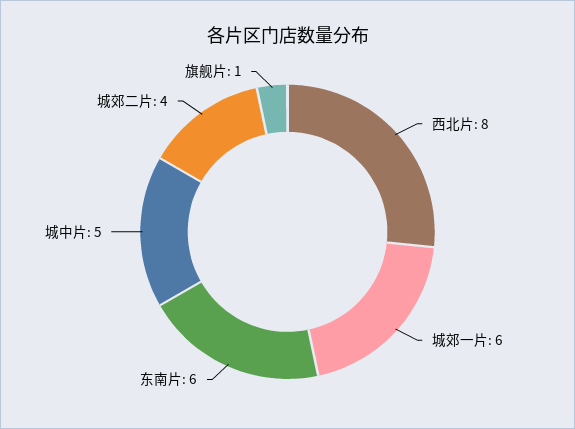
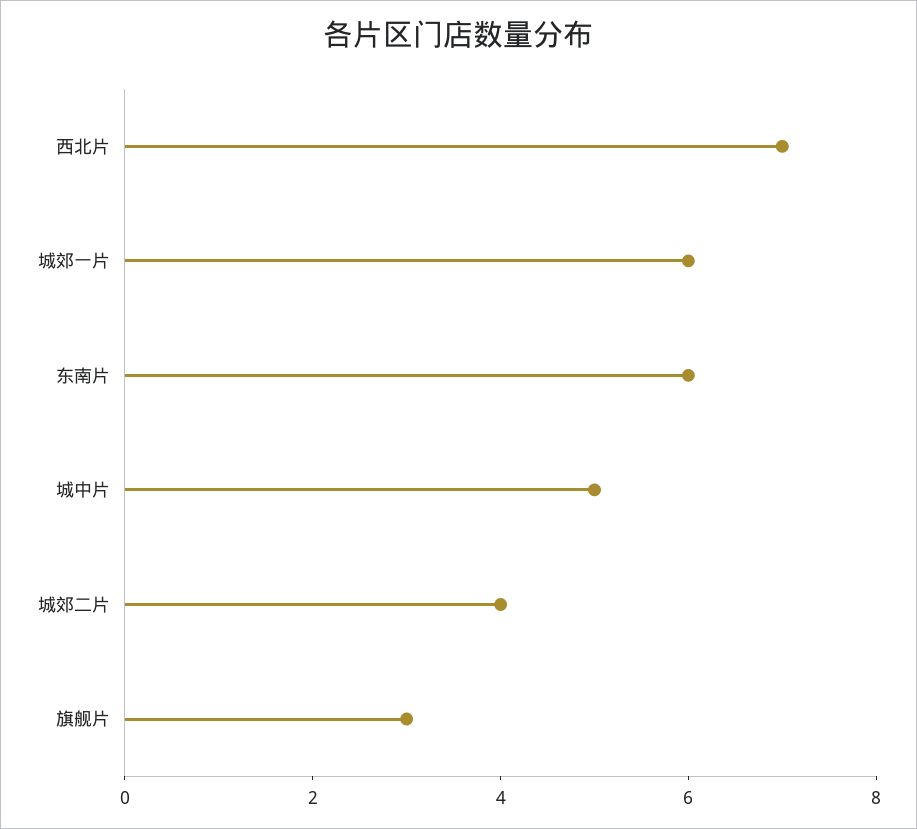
西北片: 8 -> 7
旗舰片: 1 -> 3

